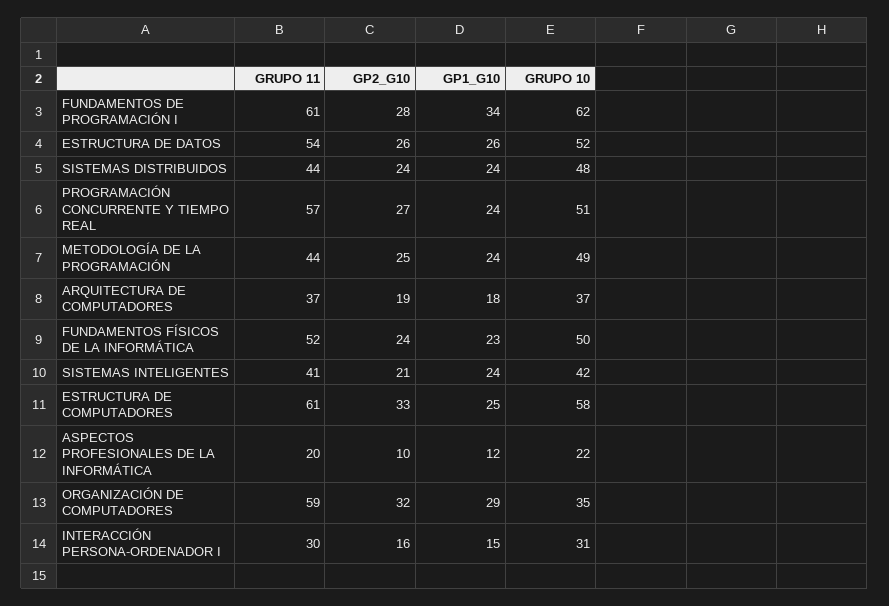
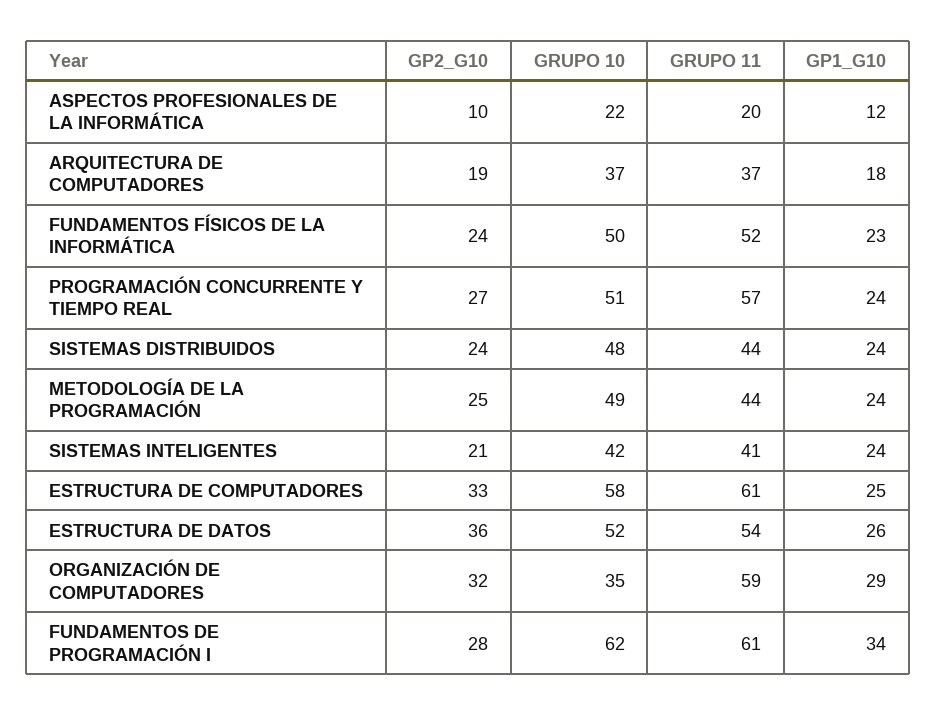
GP2_G10, ESTRUCTURA DE DATOS: 26 -> 36
GRUPO 11, INTERACCIÓN PERSONA-ORDENADOR I: 30 -> none
GP2_G10, INTERACCIÓN PERSONA-ORDENADOR I: 16 -> none
GP1_G10, INTERACCIÓN PERSONA-ORDENADOR I: 15 -> none
GRUPO 10, INTERACCIÓN PERSONA-ORDENADOR I: 31 -> none

